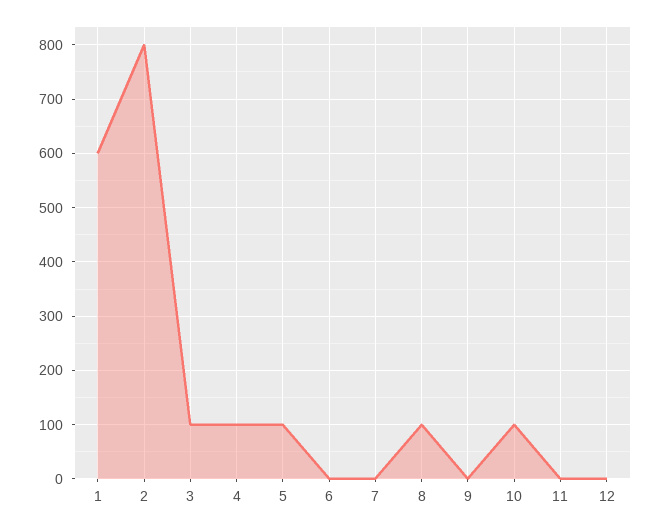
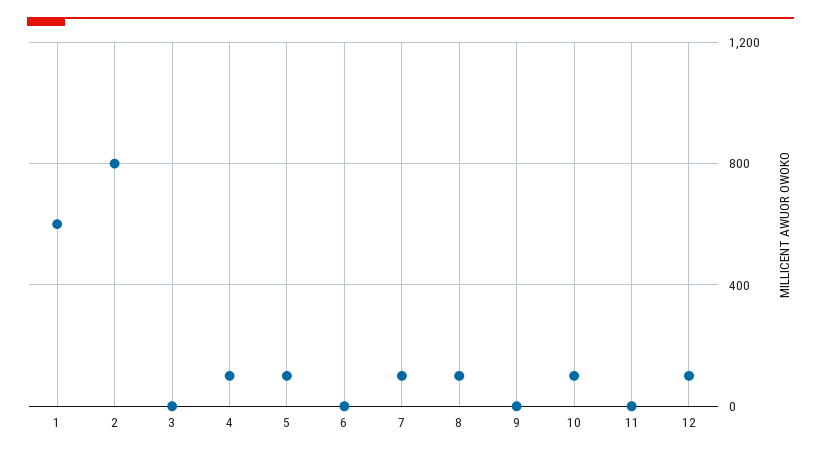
3: 100 -> 0
7: 0 -> 100
12: 0 -> 100

